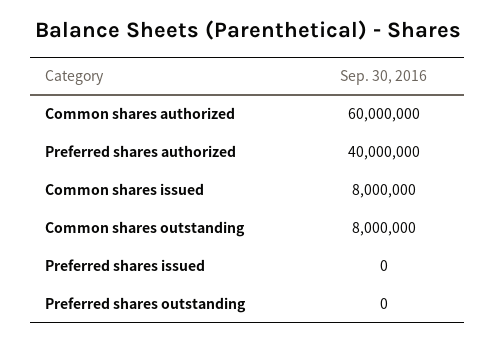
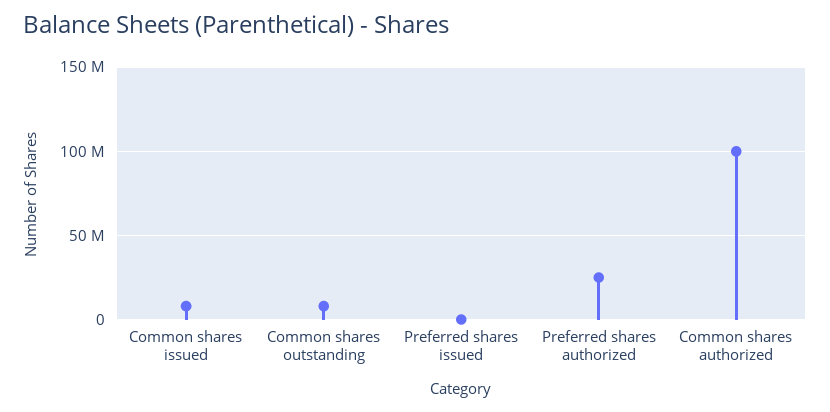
Common shares authorized: 60000000 -> 100000000
Preferred shares authorized: 40000000 -> 25000000
Preferred shares outstanding: 0 -> none

